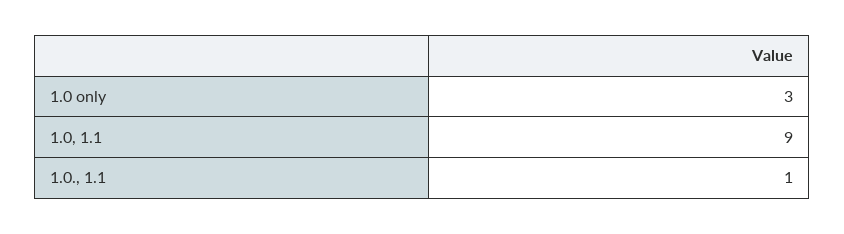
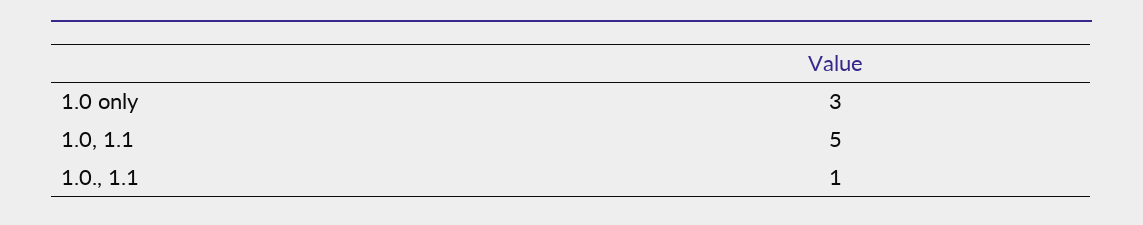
1.0, 1.1: 9 -> 5

